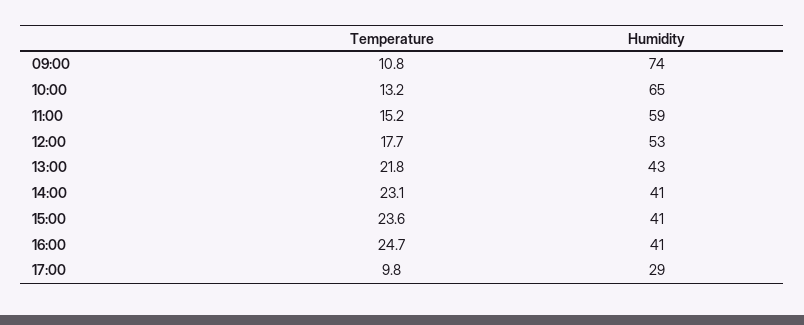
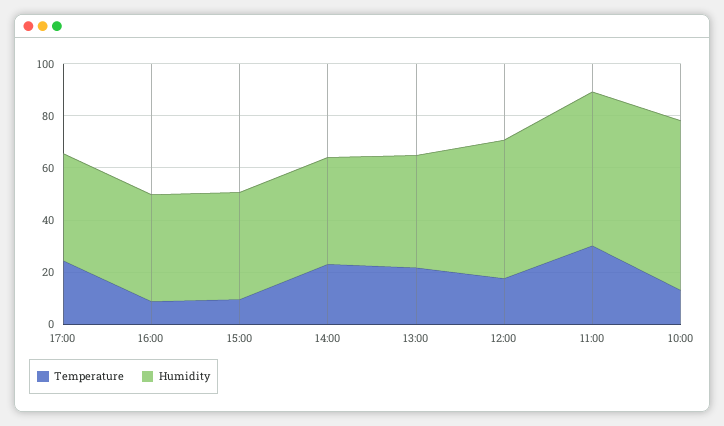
Temperature, 09:00: 10.8 -> none
Humidity, 09:00: 74 -> none
Temperature, 11:00: 15.2 -> 30
Temperature, 15:00: 23.6 -> 10
Temperature, 16:00: 24.7 -> 10
Temperature, 17:00: 9.8 -> 25
Humidity, 17:00: 29 -> 40

